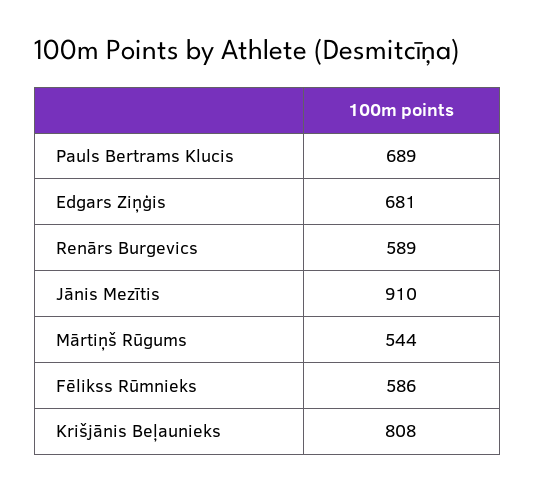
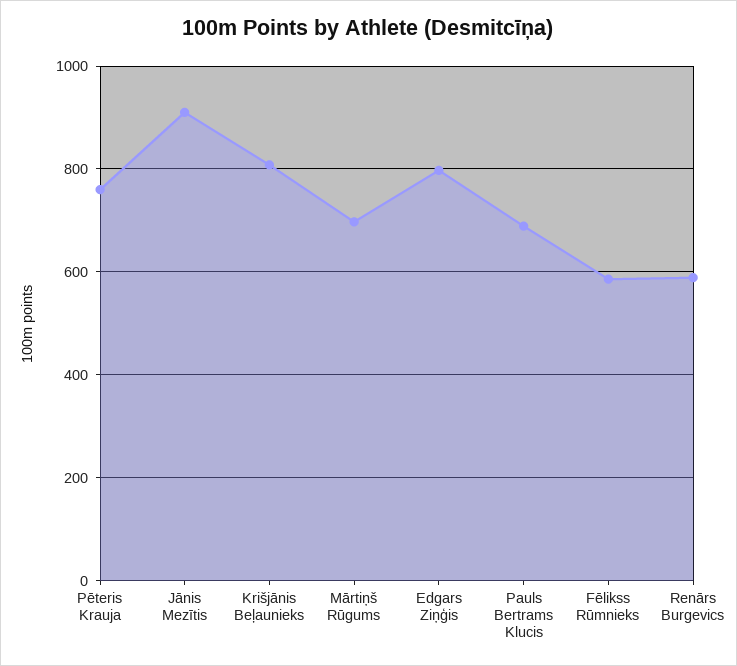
Edgars Ziņģis: 681 -> 800
Mārtiņš Rūgums: 544 -> 700
Pēteris Krauja: none -> 760

